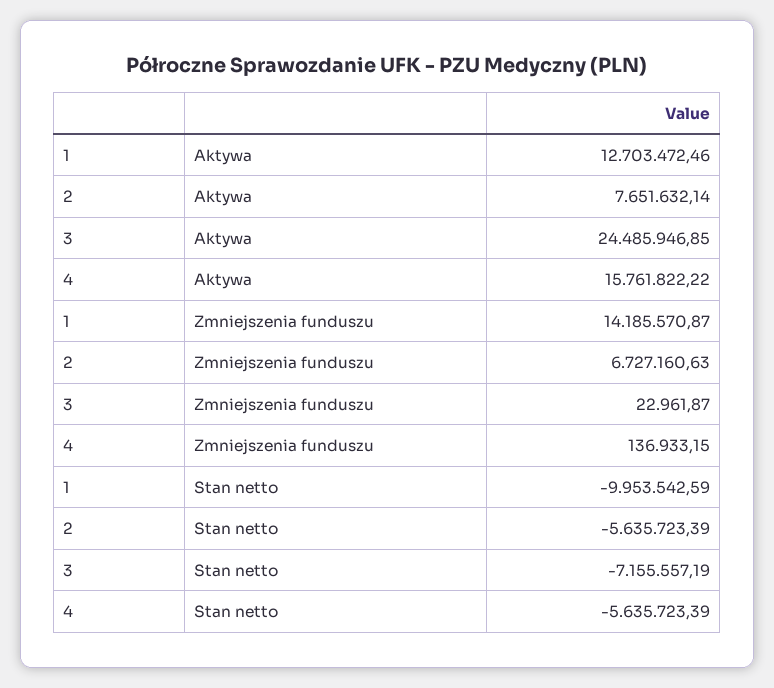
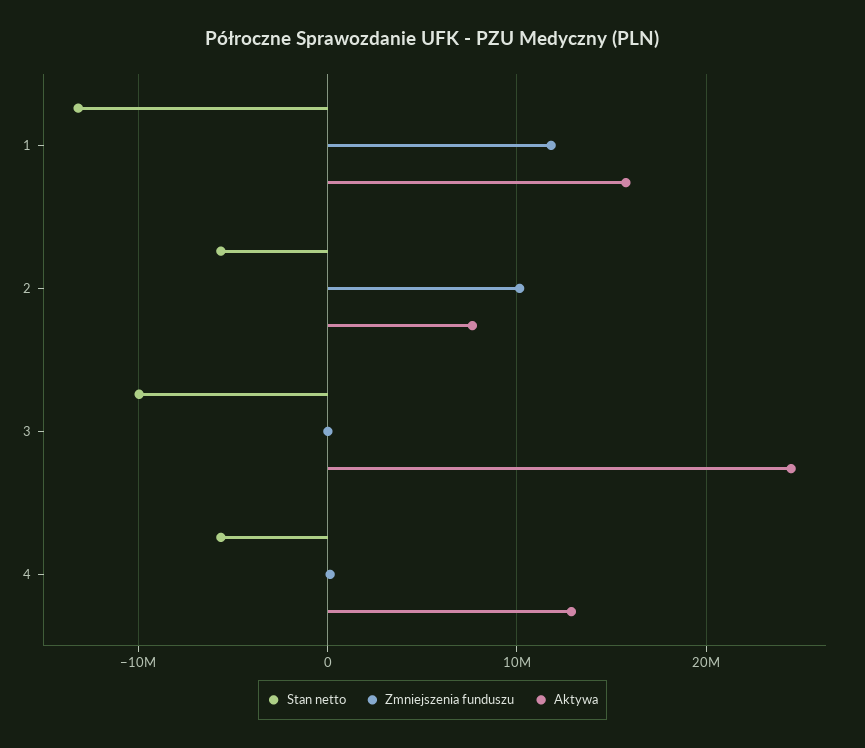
Aktywa, 1: 12703472.46 -> 16000000
Aktywa, 4: 15761822.22 -> 13000000
Zmniejszenia funduszu, 1: 14185570.87 -> 12000000
Zmniejszenia funduszu, 2: 6727160.63 -> 10000000
Stan netto, 1: -9953542.59 -> -13000000
Stan netto, 3: -7155557.19 -> -10000000

